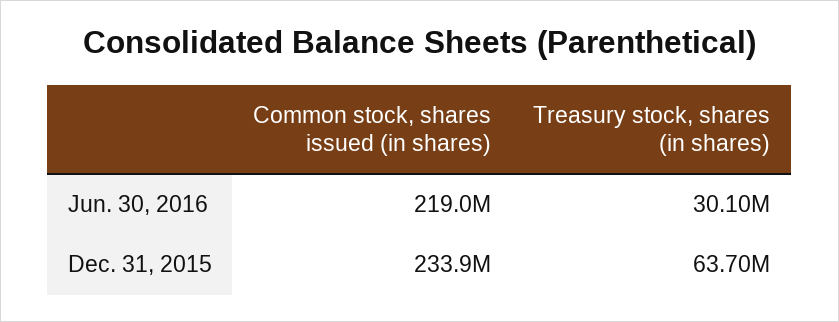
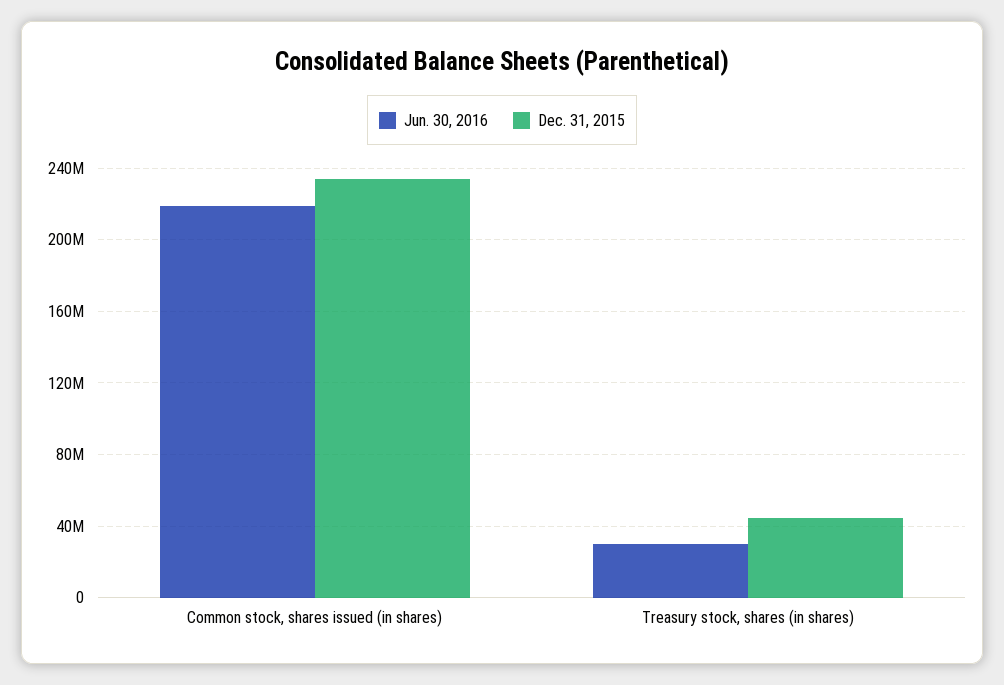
Dec. 31, 2015, Treasury stock, shares (in shares): 63700000 -> 45000000

